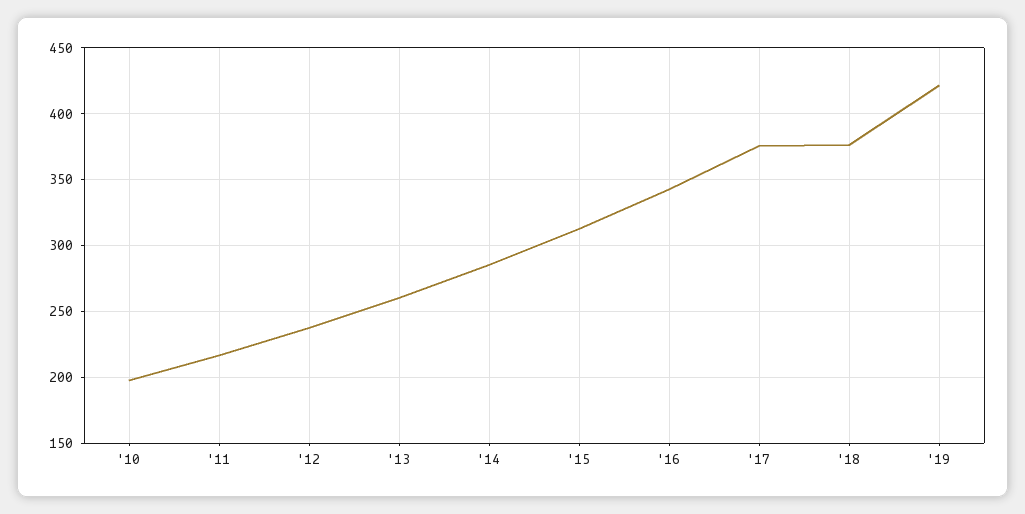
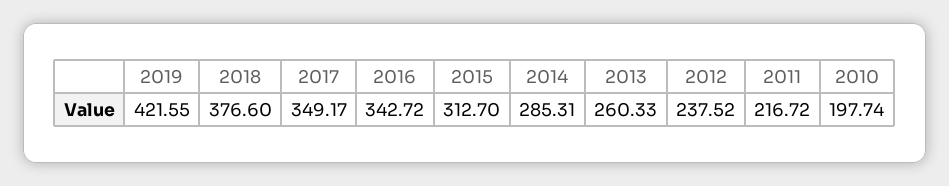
'17: 375 -> 349.17

